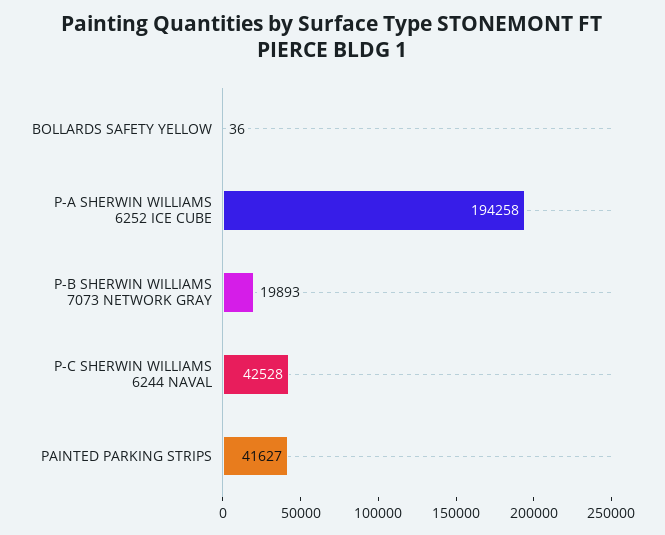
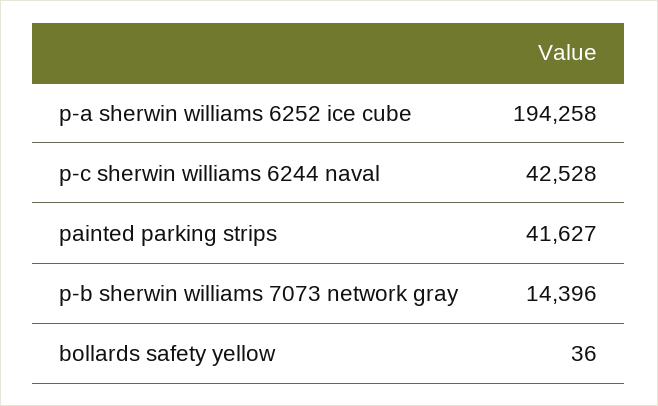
P-B SHERWIN WILLIAMS 7073 NETWORK GRAY: 19893 -> 14396

